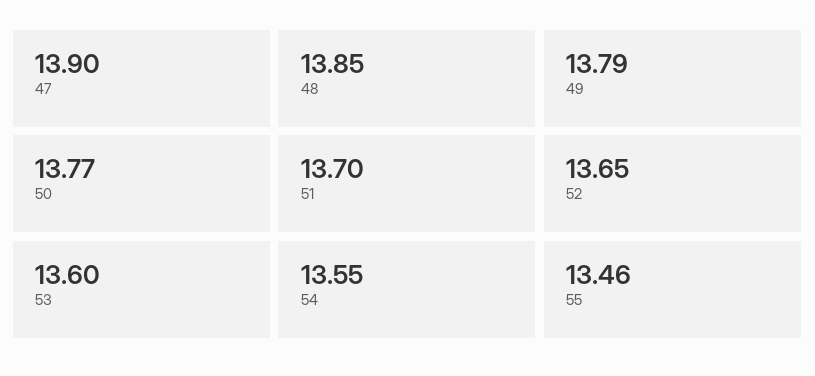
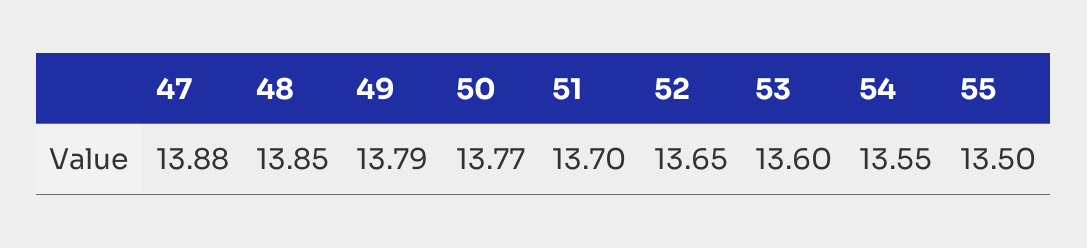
47: 13.9 -> 13.88
55: 13.46 -> 13.5

